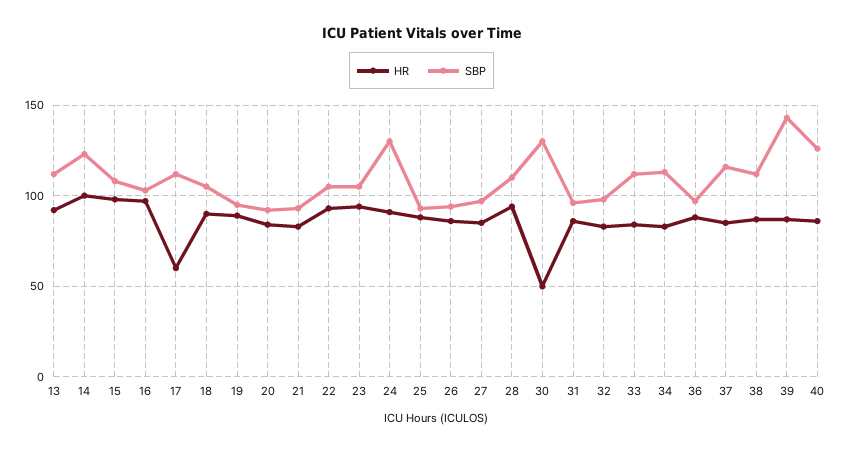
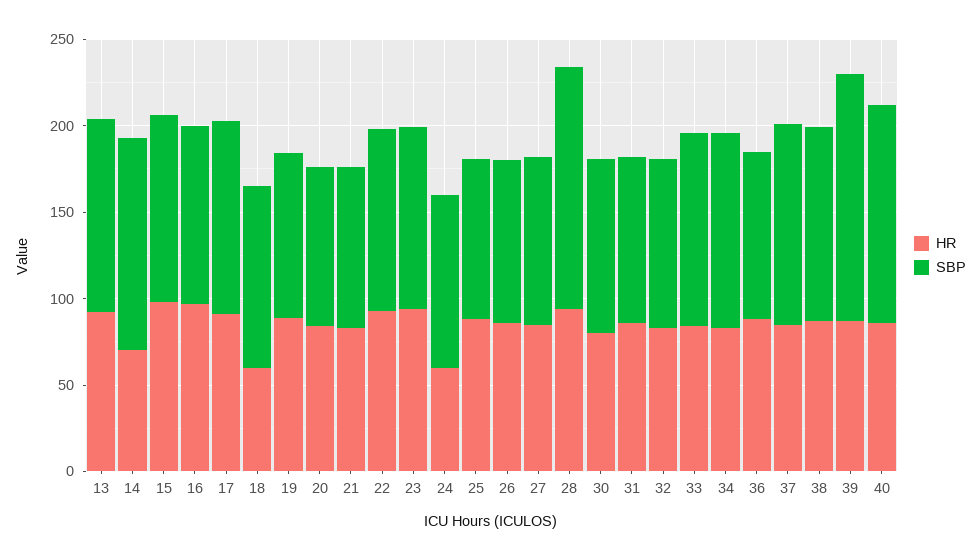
HR, 14: 100 -> 70
HR, 17: 60 -> 90
HR, 18: 90 -> 60
HR, 24: 90 -> 60
SBP, 24: 130 -> 100
SBP, 28: 110 -> 140
HR, 30: 50 -> 80
SBP, 30: 130 -> 100

